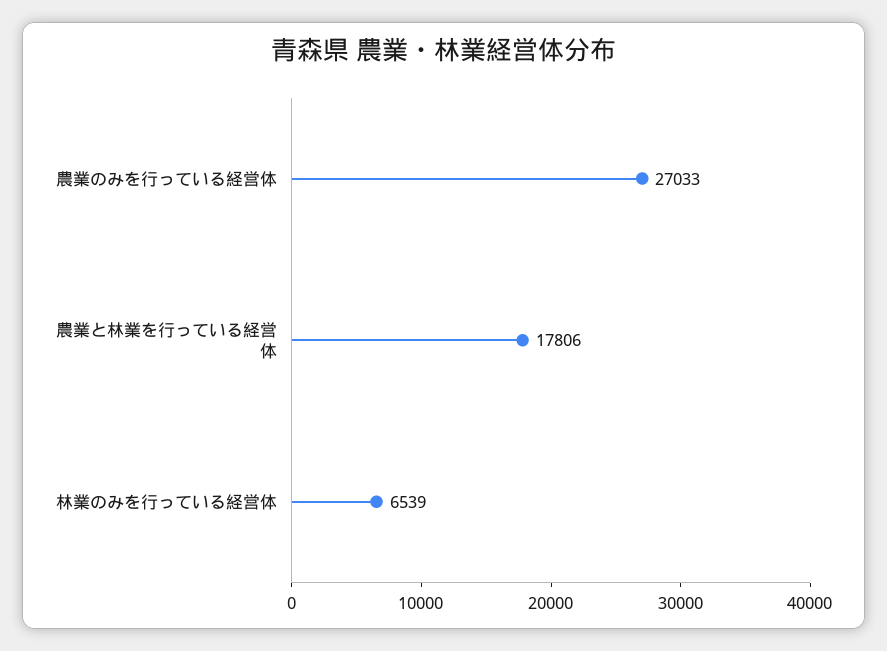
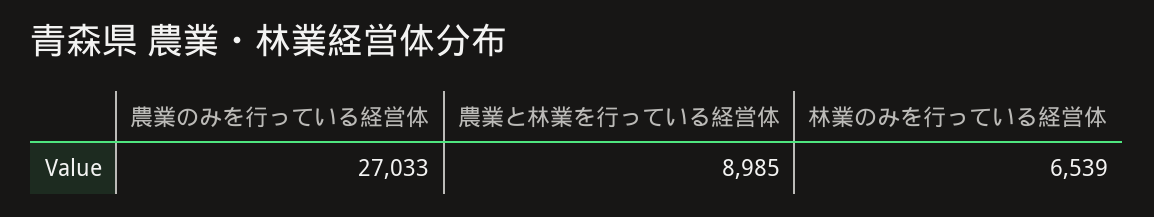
農業と林業を行っている経営体: 17806 -> 8985

